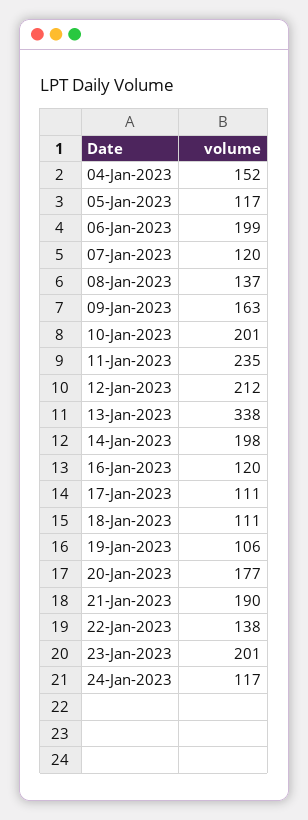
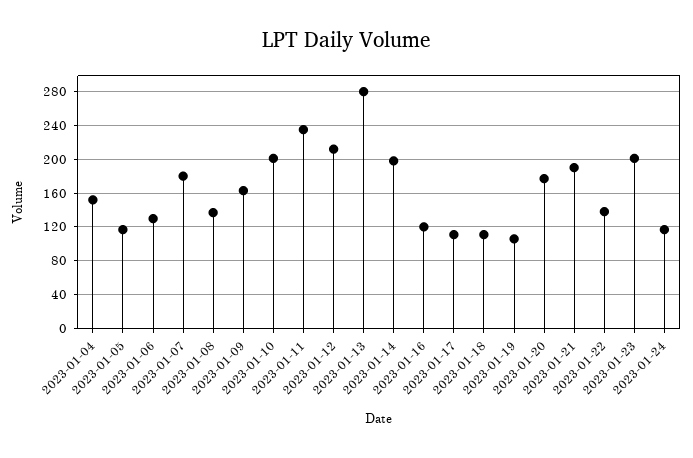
06-Jan-2023: 199 -> 130
07-Jan-2023: 120 -> 180
13-Jan-2023: 338 -> 280

